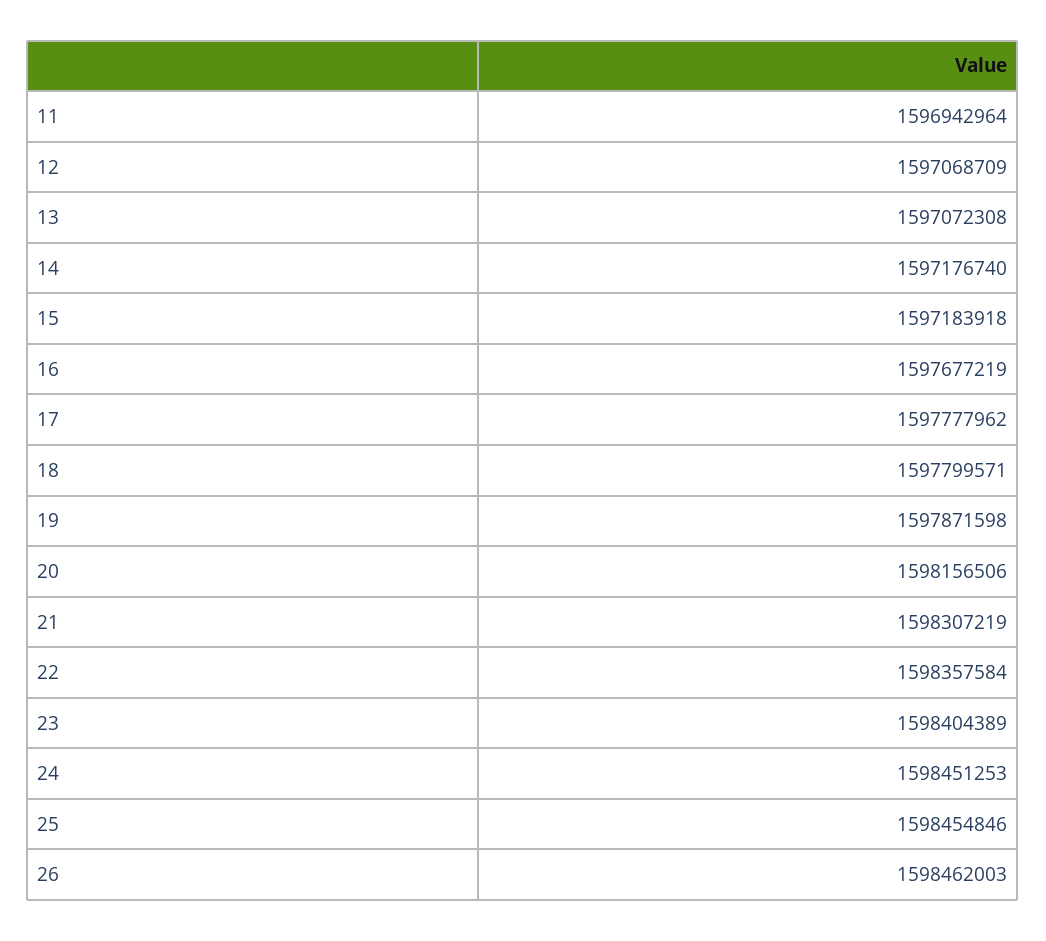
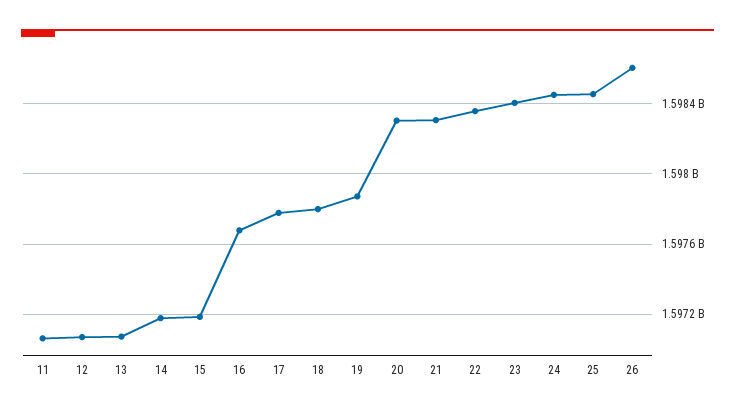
11: 1596942964 -> 1597050000
20: 1598156506 -> 1598300000
26: 1598462003 -> 1598600000

